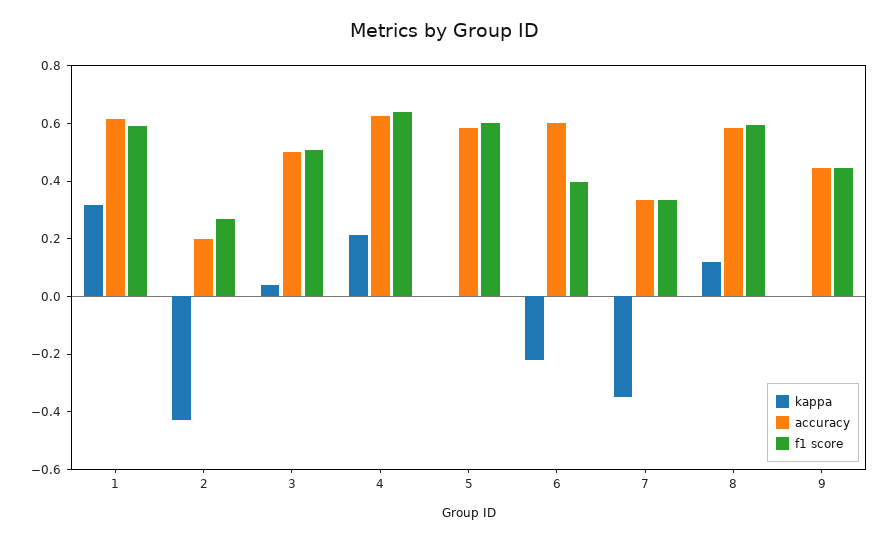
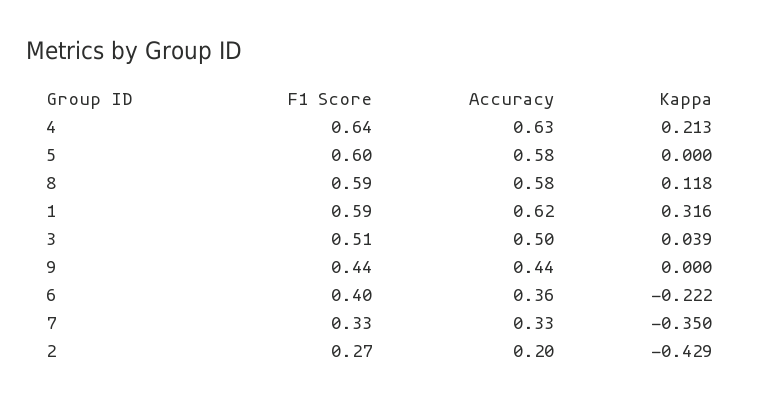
accuracy, 6: 0.6 -> 0.36

